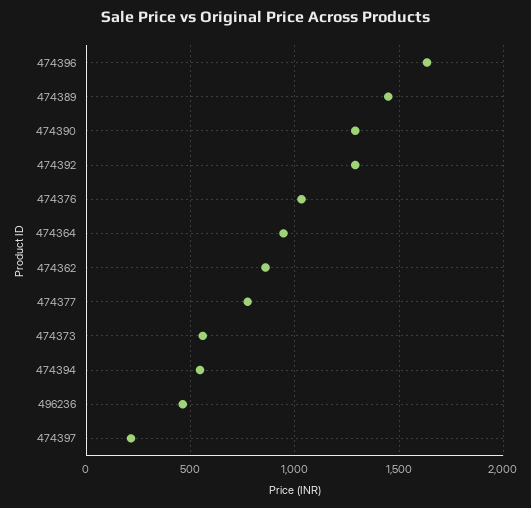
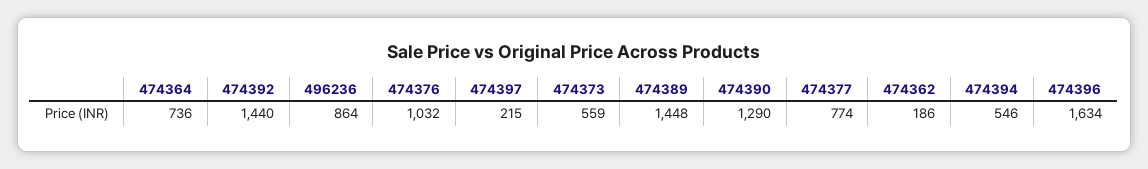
474392: 1300 -> 1440
474364: 950 -> 736
474362: 850 -> 186
496236: 450 -> 864

